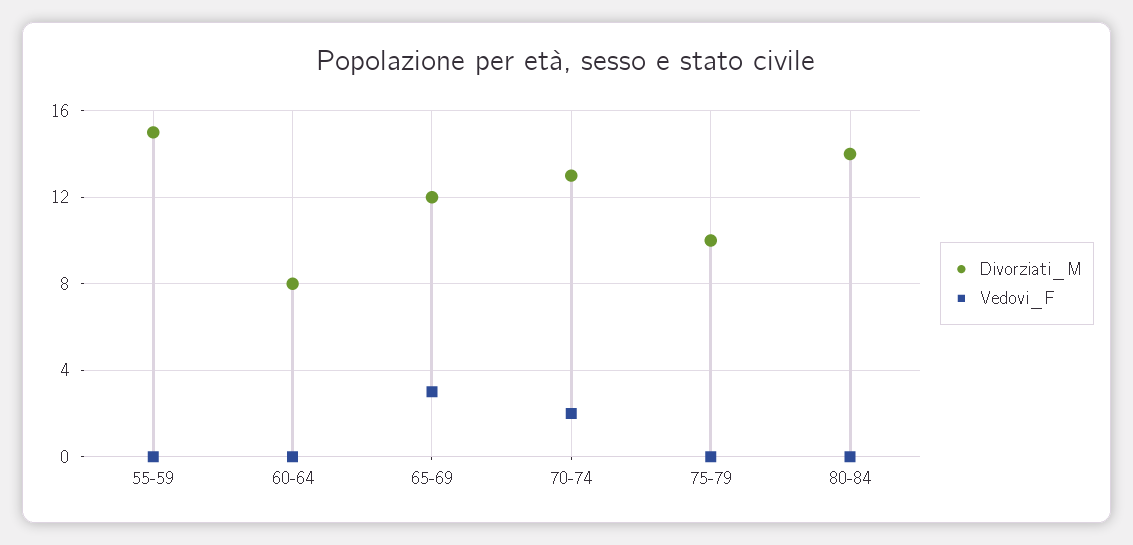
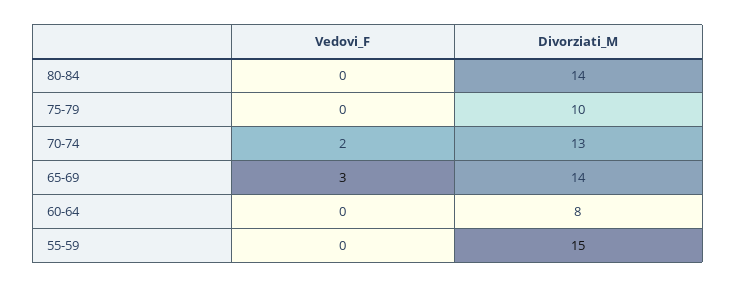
Divorziati_M, 65-69: 12 -> 14

